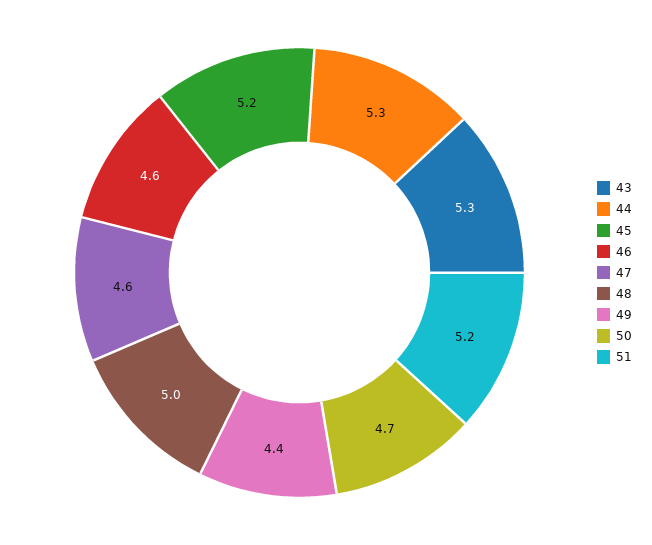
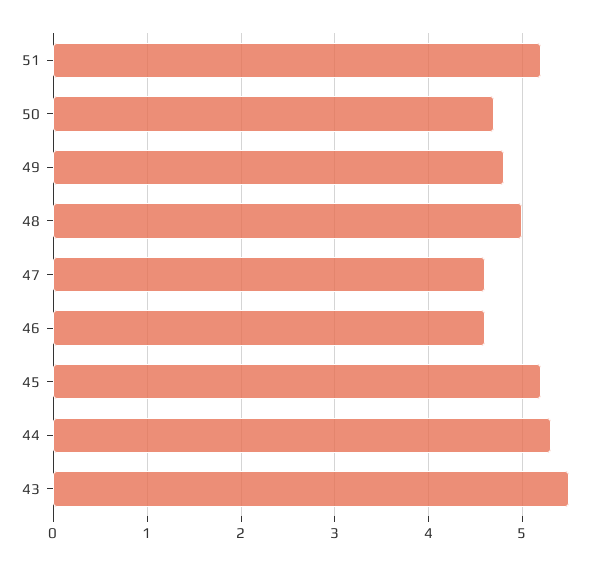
43: 5.3 -> 5.5
49: 4.4 -> 4.8

